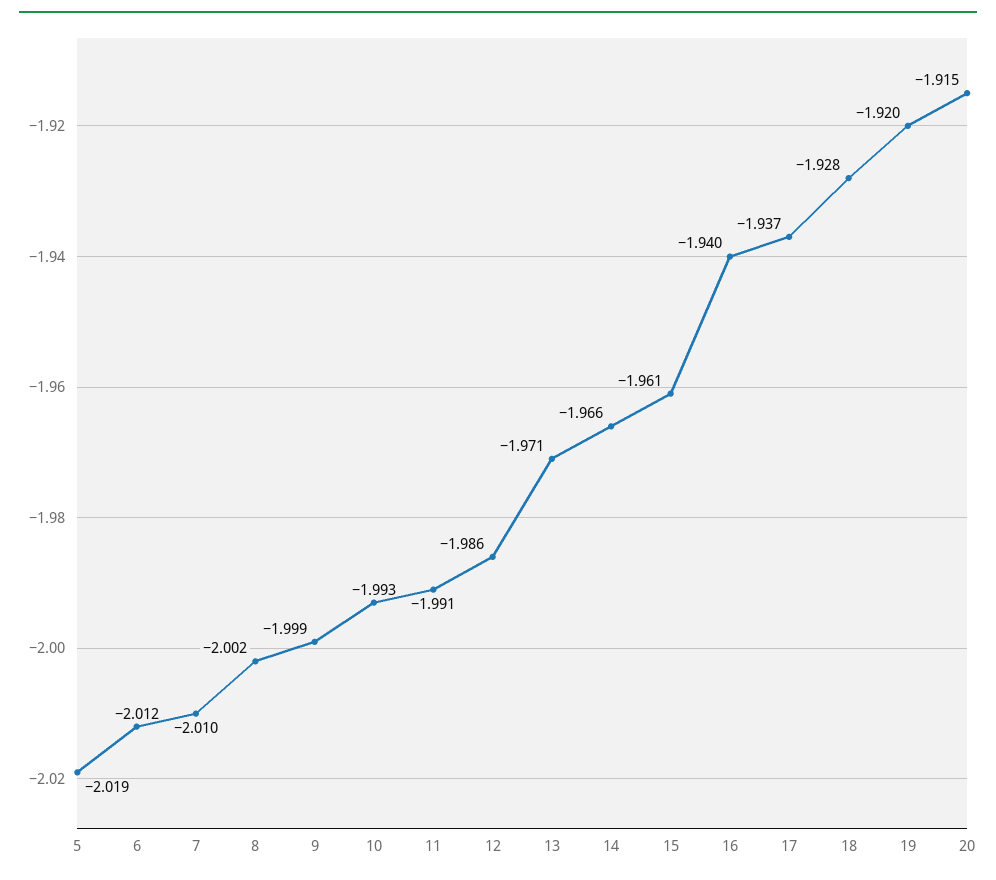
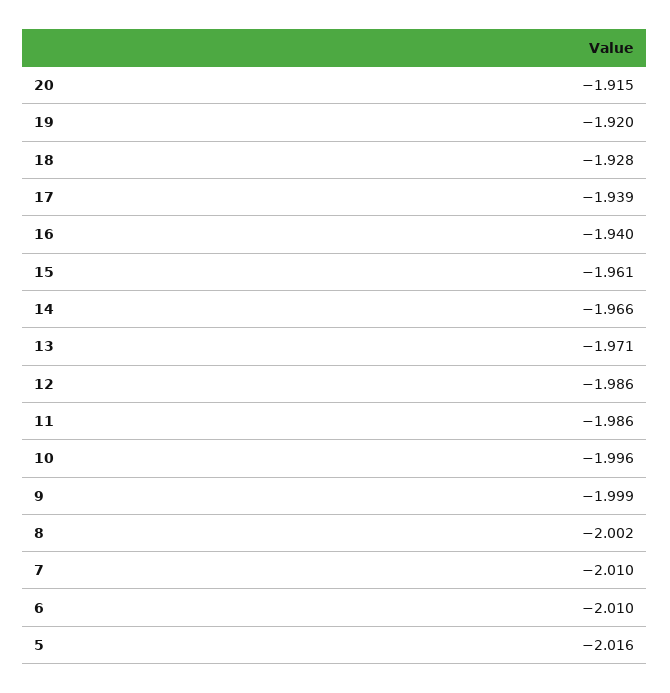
5: -2.019 -> -2.016
6: -2.012 -> -2.01
10: -1.993 -> -1.996
11: -1.991 -> -1.986
17: -1.937 -> -1.939

